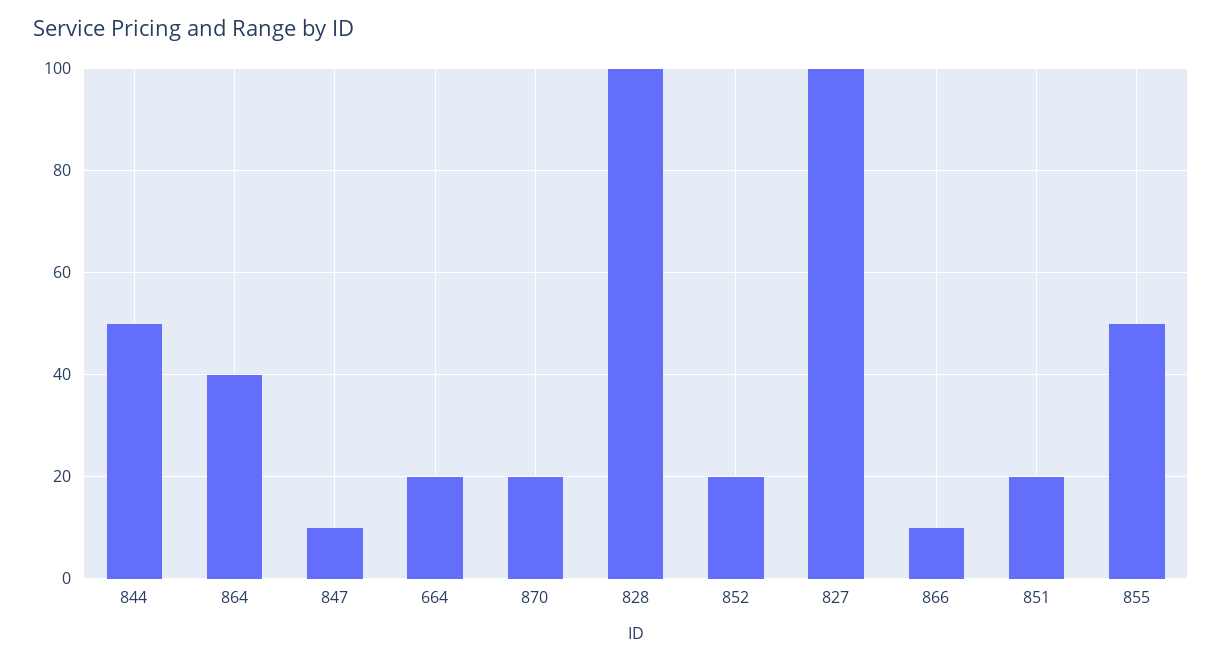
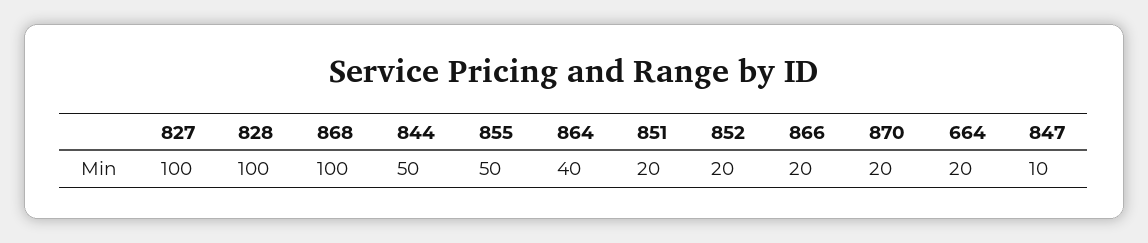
866: 10 -> 20
868: none -> 100

